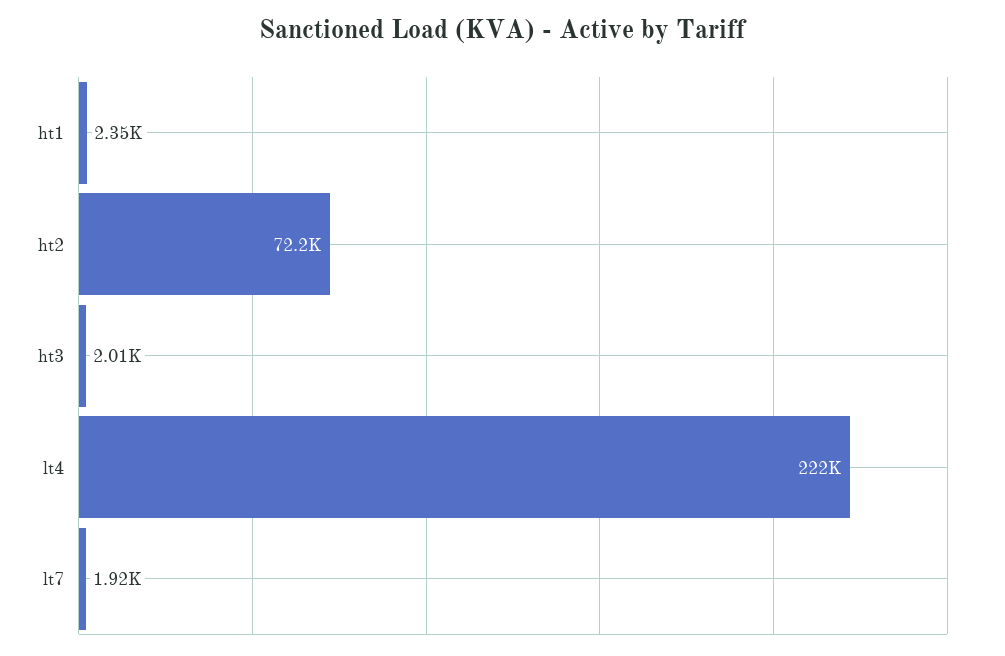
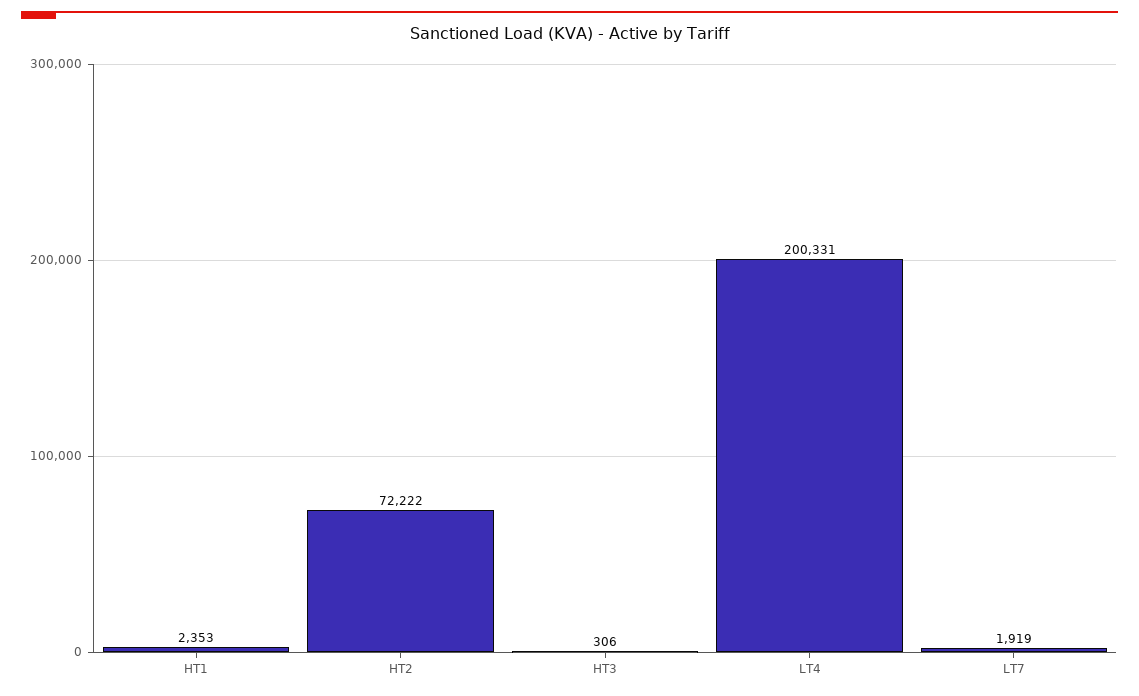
ht3: 2010 -> 306
lt4: 222000 -> 200331

